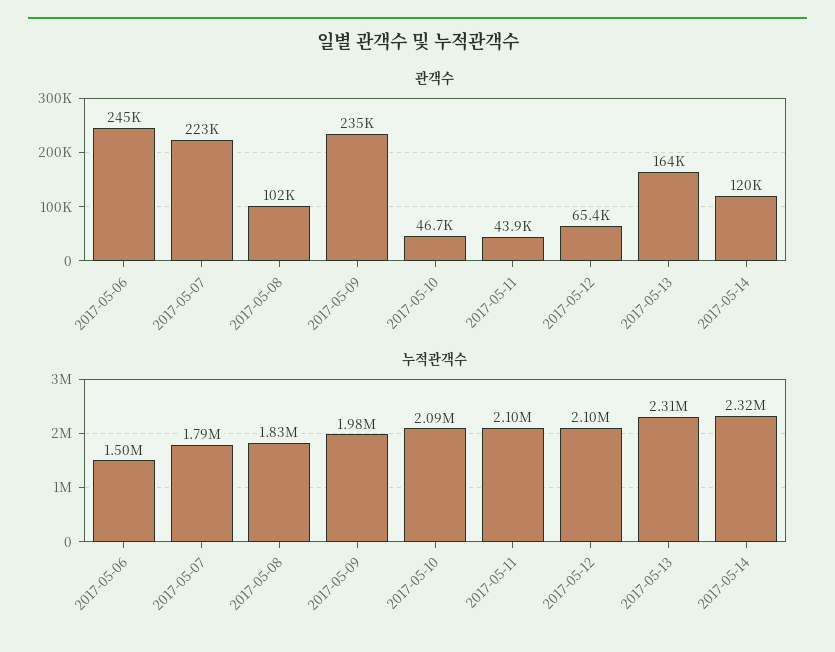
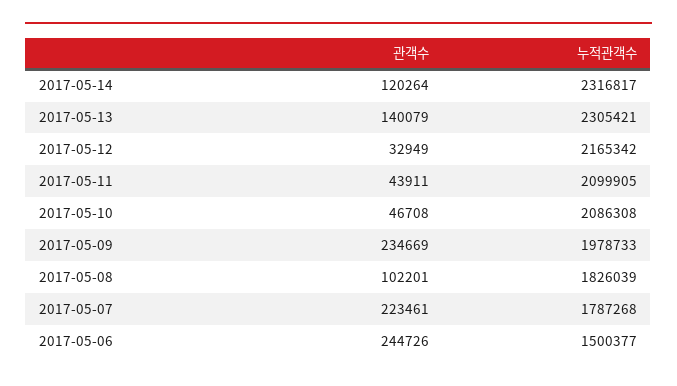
관객수, 2017-05-12: 65400 -> 32949
관객수, 2017-05-13: 164000 -> 140079
누적관객수, 2017-05-12: 2100000 -> 2165342

